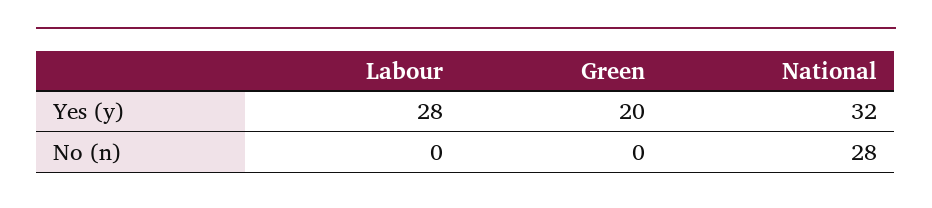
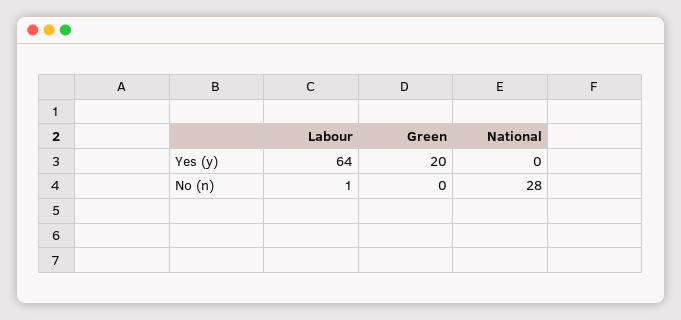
Labour, Yes (y): 28 -> 64
National, Yes (y): 32 -> 0
Labour, No (n): 0 -> 1

